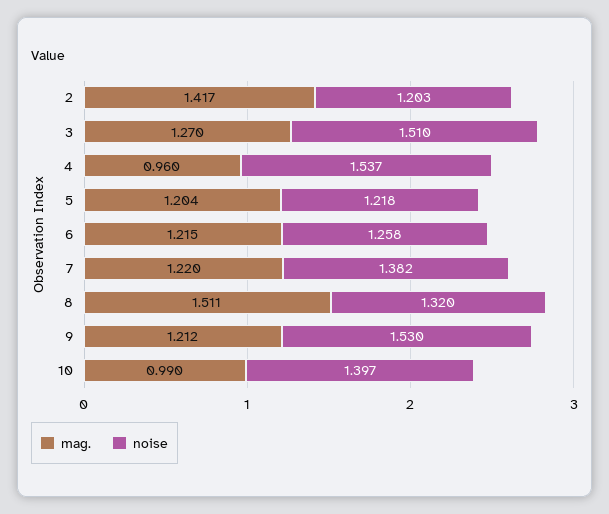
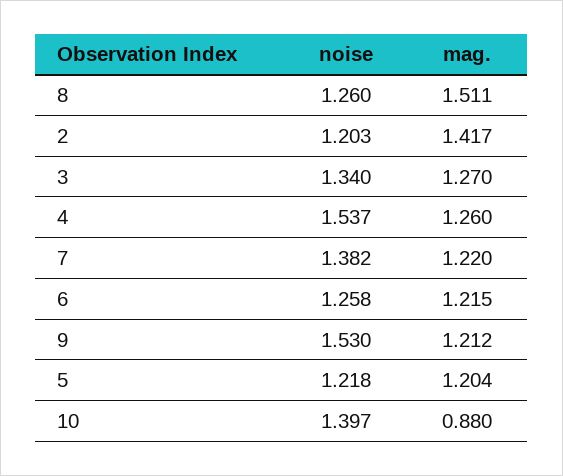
noise, 3: 1.51 -> 1.34
mag., 4: 0.96 -> 1.26
noise, 8: 1.32 -> 1.26
mag., 10: 0.99 -> 0.88

